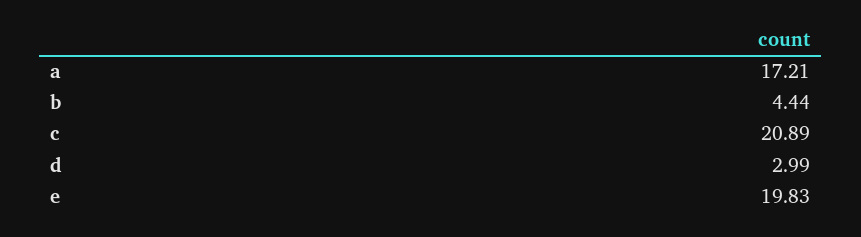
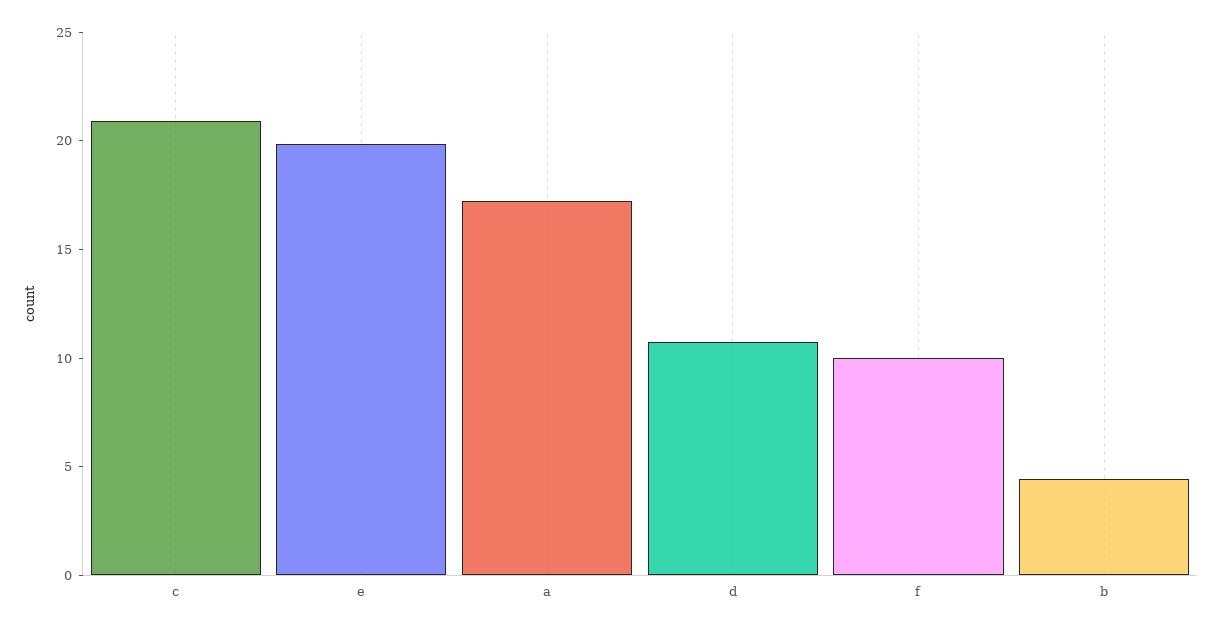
d: 2.99 -> 11
f: none -> 10

